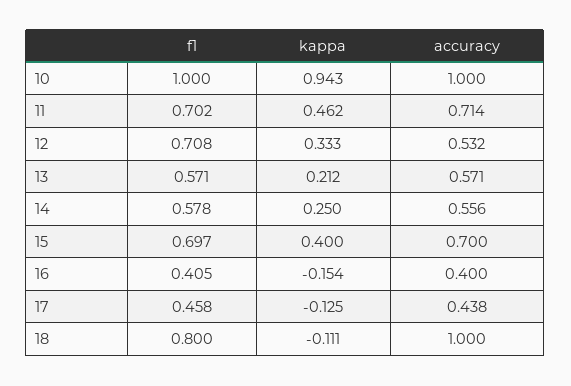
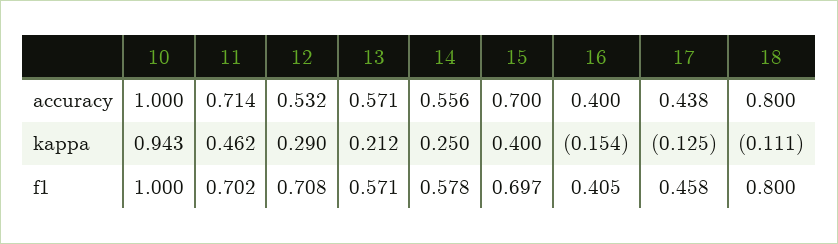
kappa, 12: 0.333 -> 0.29
accuracy, 18: 1 -> 0.8

